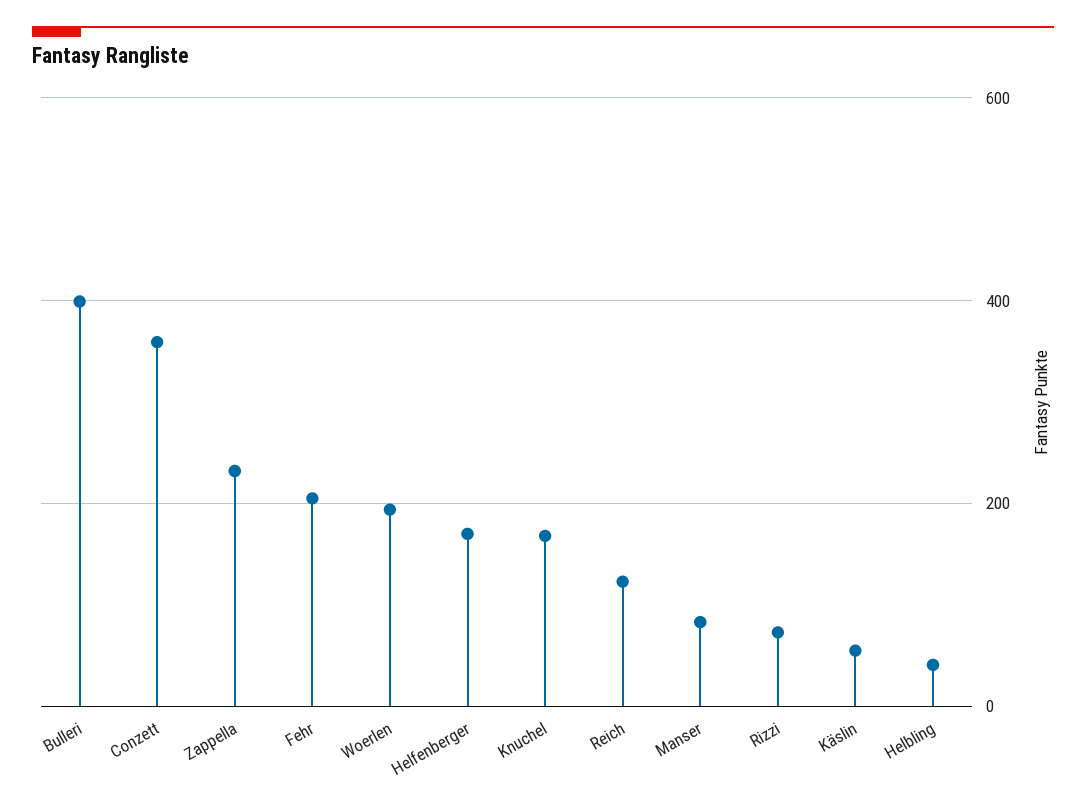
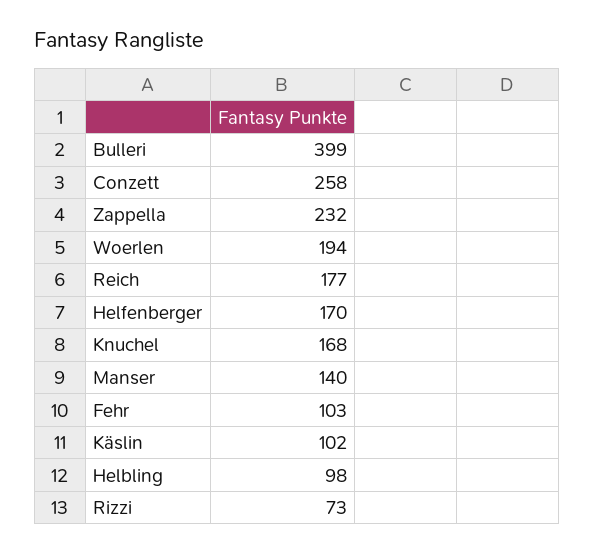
Conzett: 360 -> 258
Fehr: 200 -> 103
Reich: 120 -> 177
Manser: 80 -> 140
Käslin: 60 -> 102
Helbling: 40 -> 98

